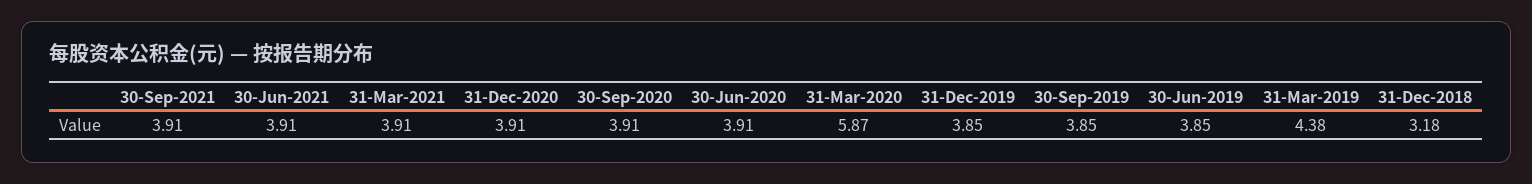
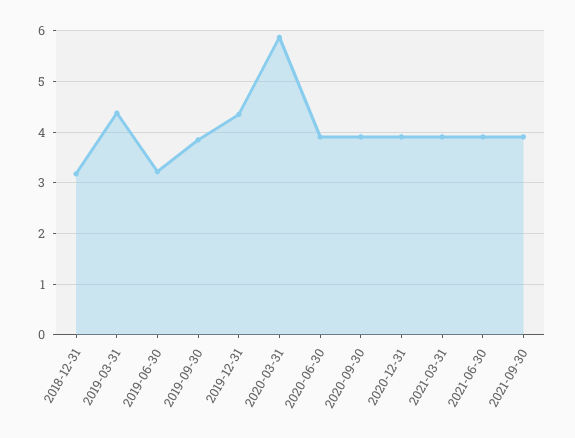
31-Dec-2019: 3.85 -> 4.4
30-Jun-2019: 3.85 -> 3.2

